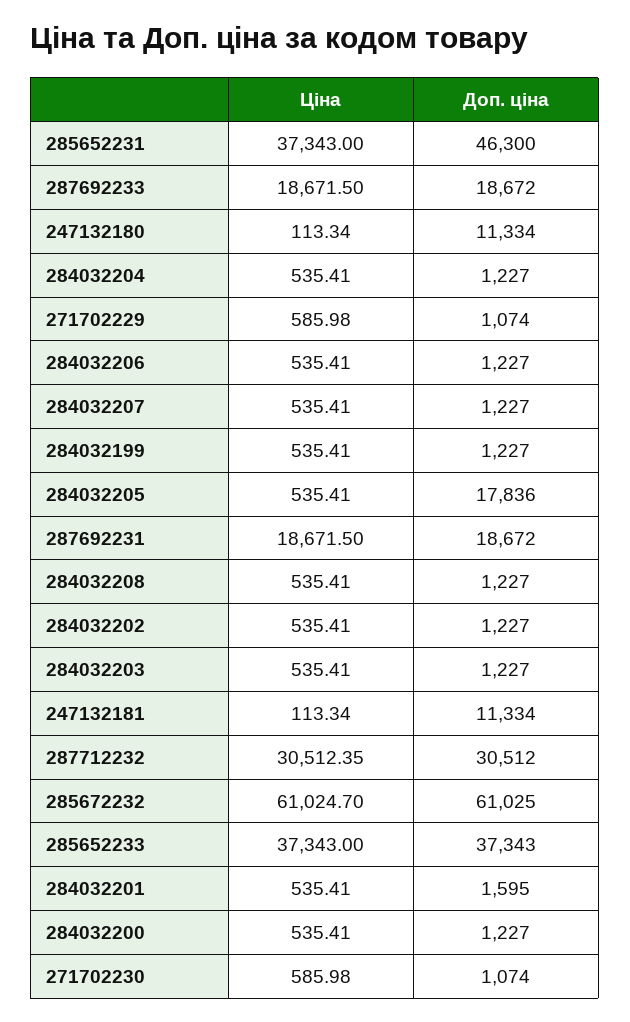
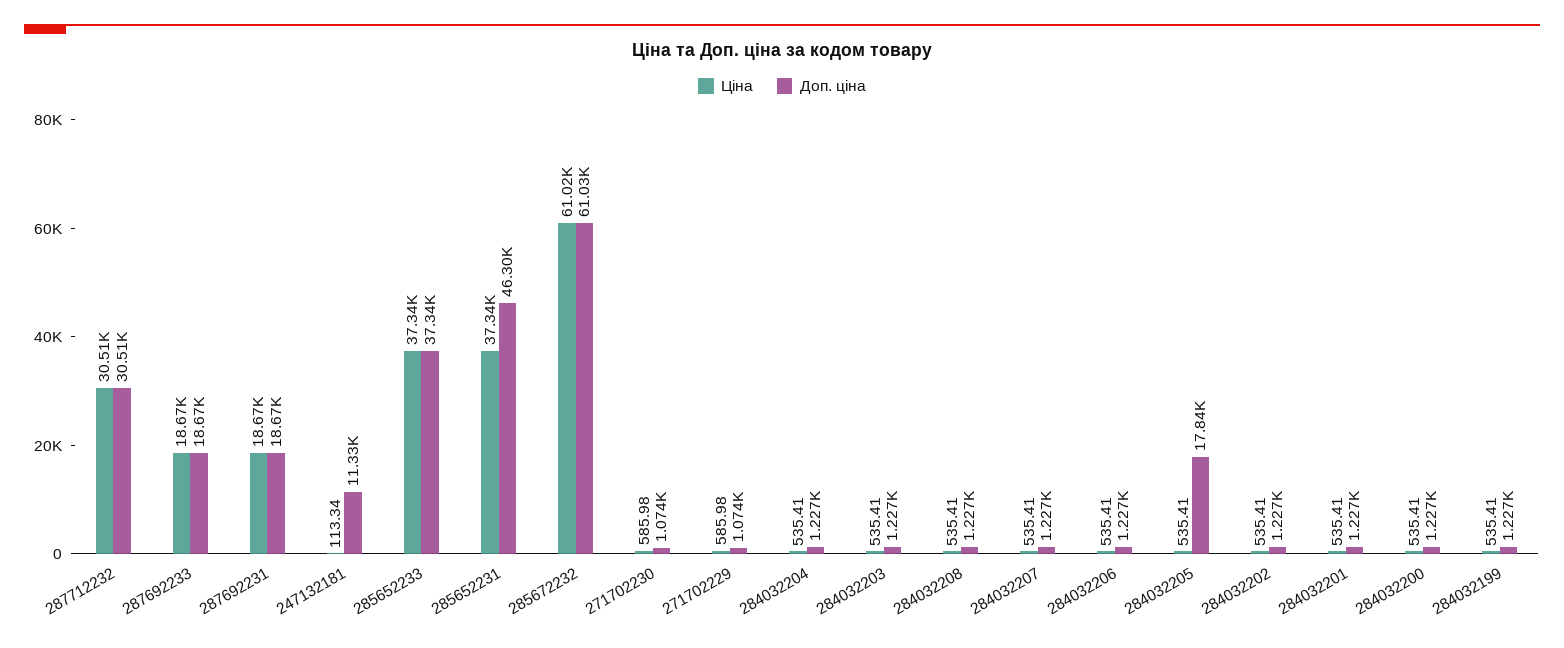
Ціна, 247132180: 113.34 -> none
Доп. ціна, 247132180: 11334 -> none
Доп. ціна, 284032201: 1595 -> 1227

